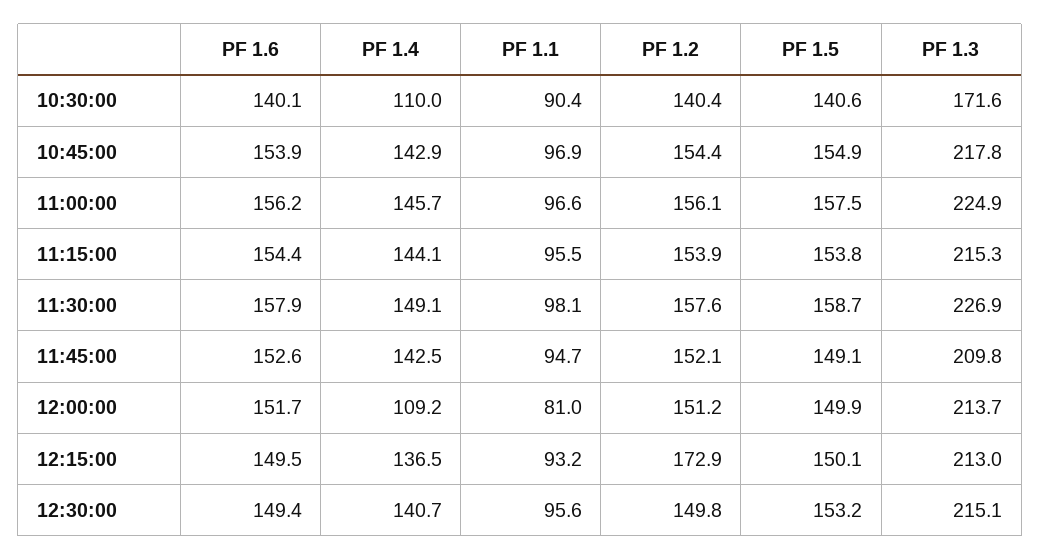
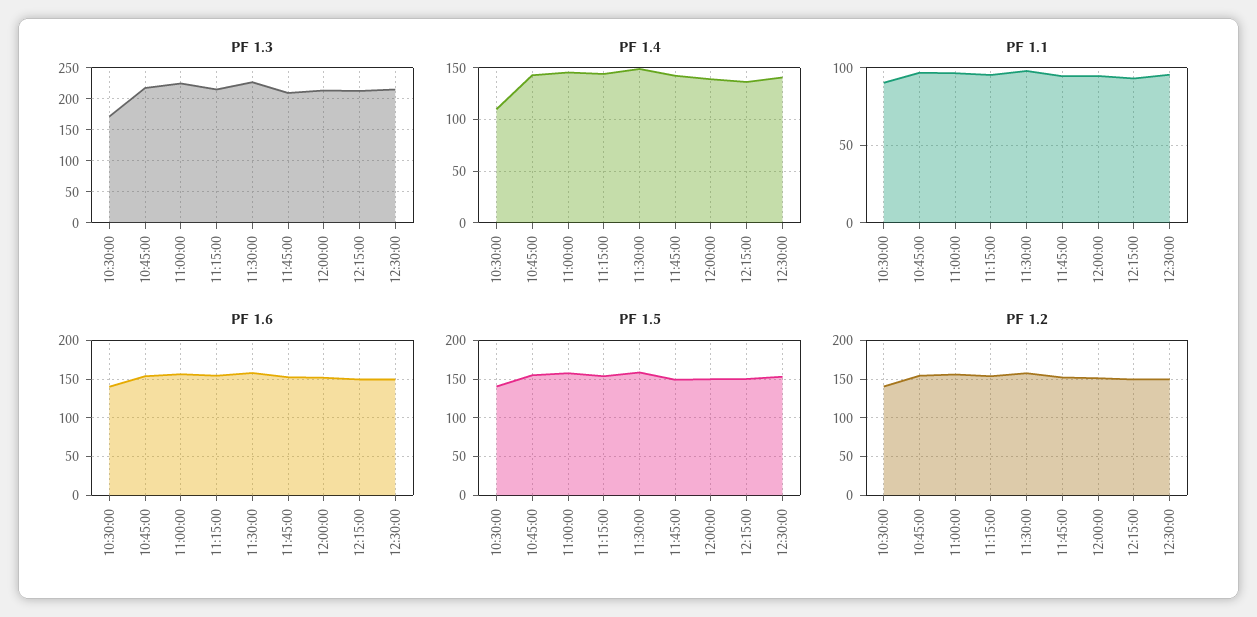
PF 1.4, 12:00:00: 109.2 -> 140
PF 1.1, 12:00:00: 81 -> 95
PF 1.2, 12:15:00: 172.9 -> 150

